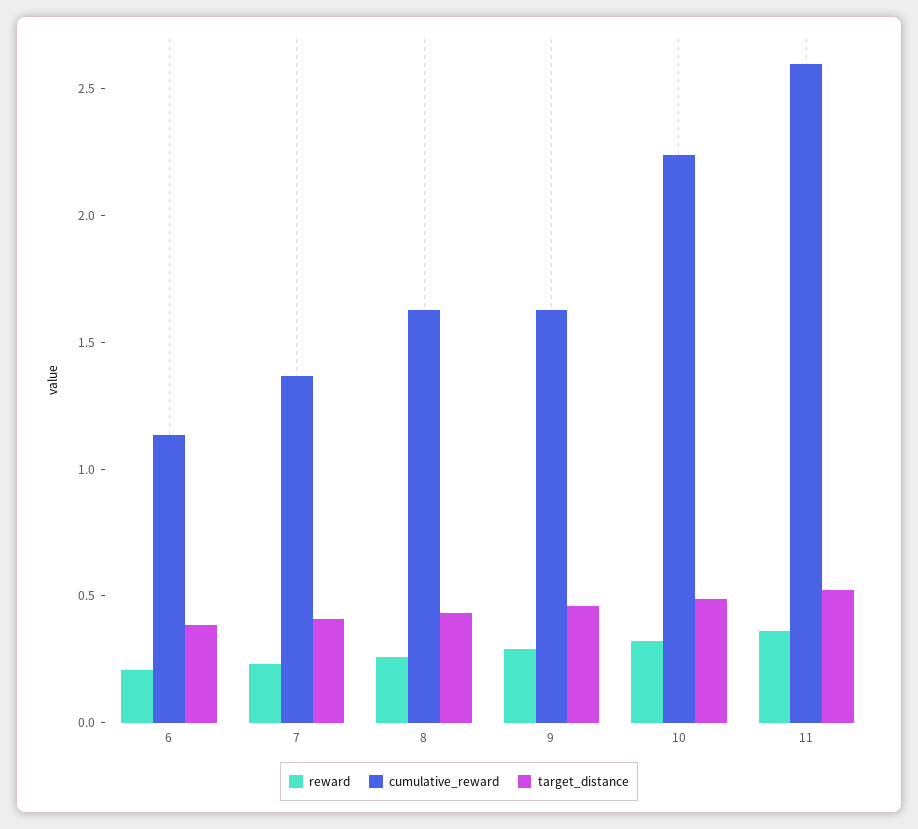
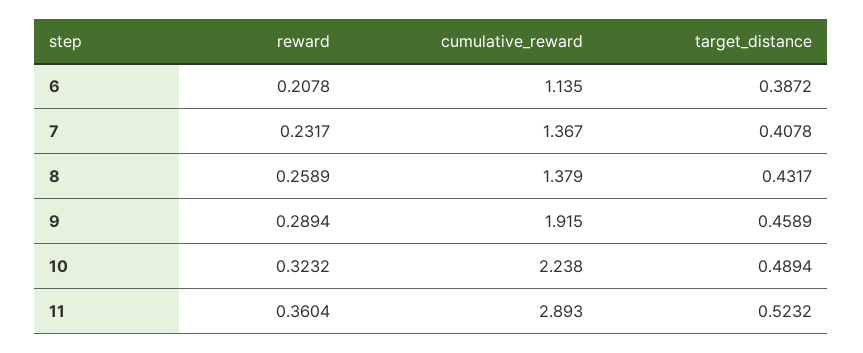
cumulative_reward, 8: 1.6 -> 1.379
cumulative_reward, 9: 1.6 -> 1.915
cumulative_reward, 11: 2.6 -> 2.893

